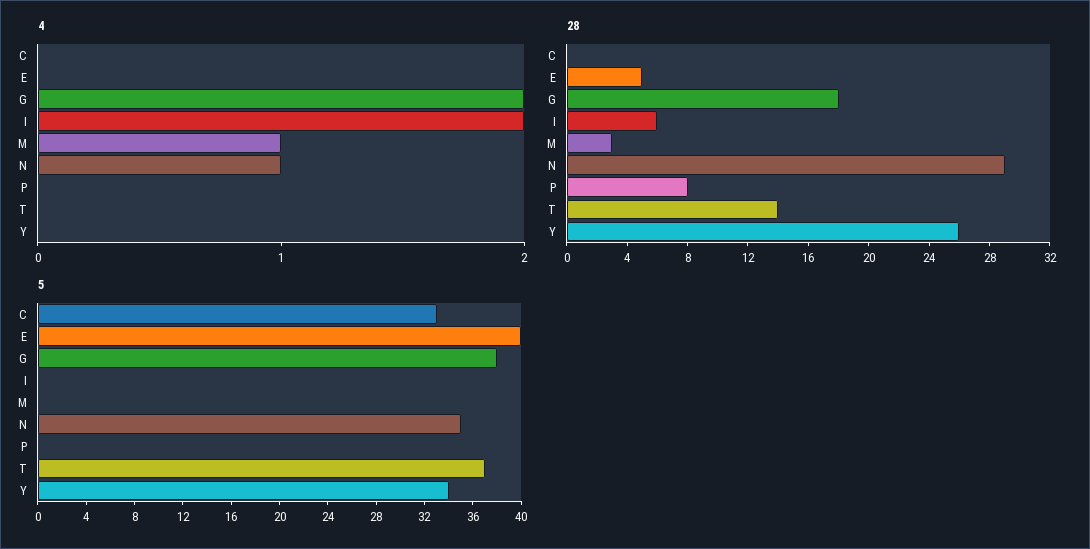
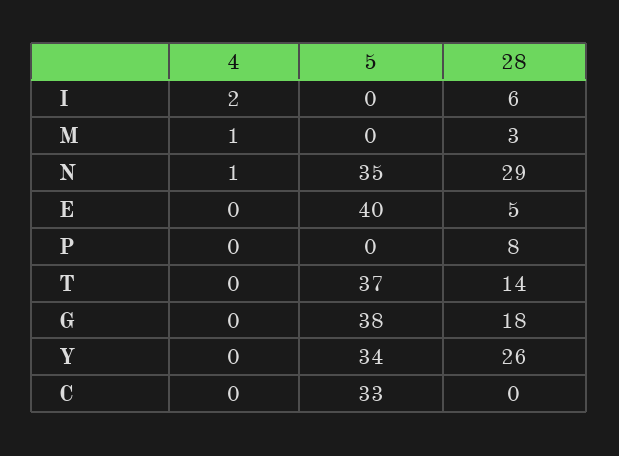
4, G: 2 -> 0

